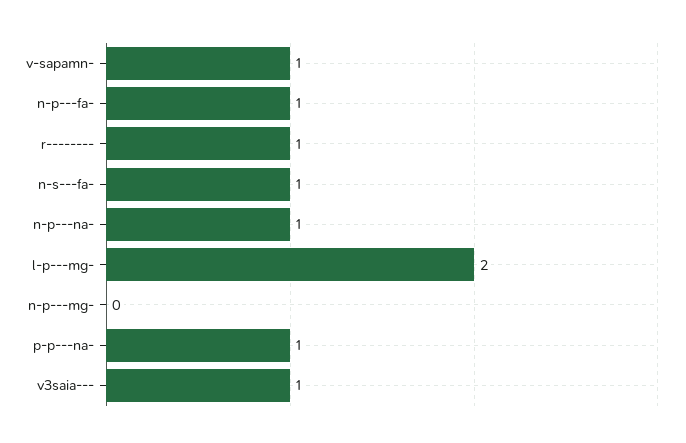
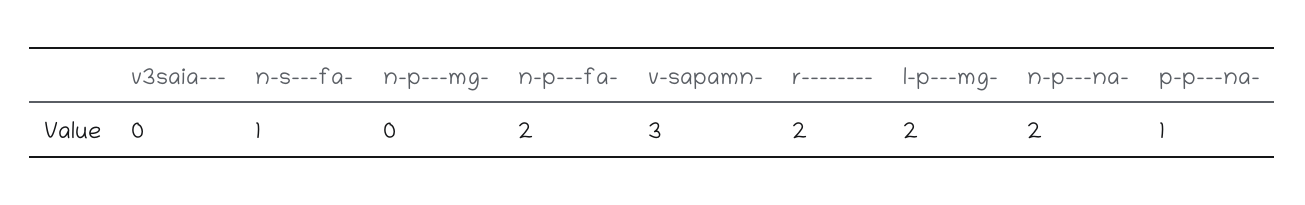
v-sapamn-: 1 -> 3
n-p---fa-: 1 -> 2
r--------: 1 -> 2
n-p---na-: 1 -> 2
v3saia---: 1 -> 0

